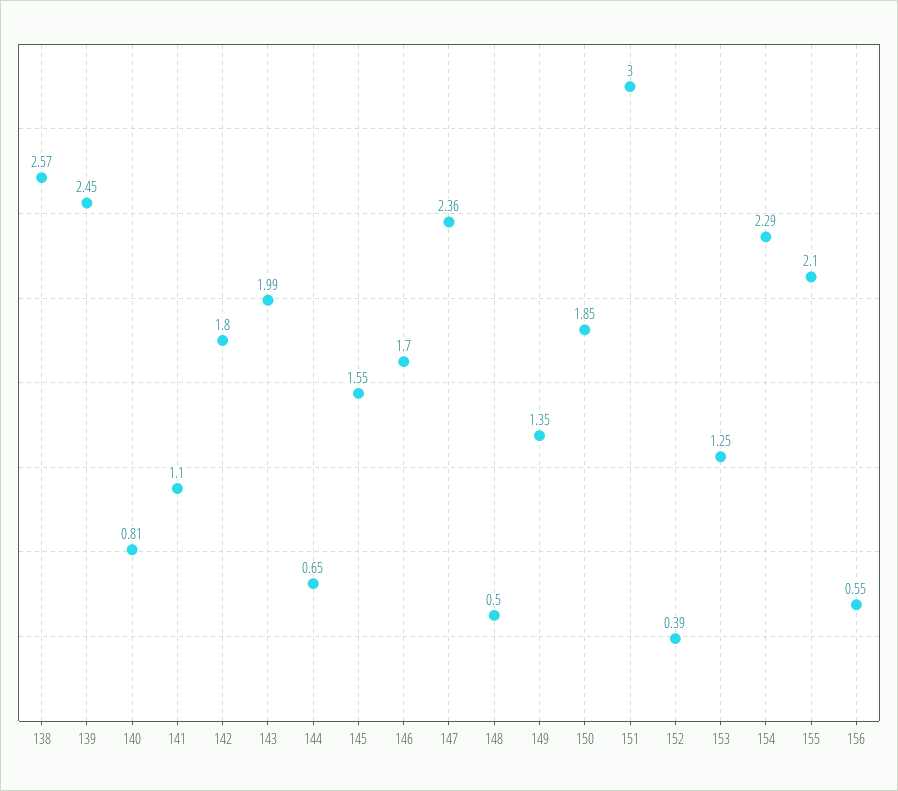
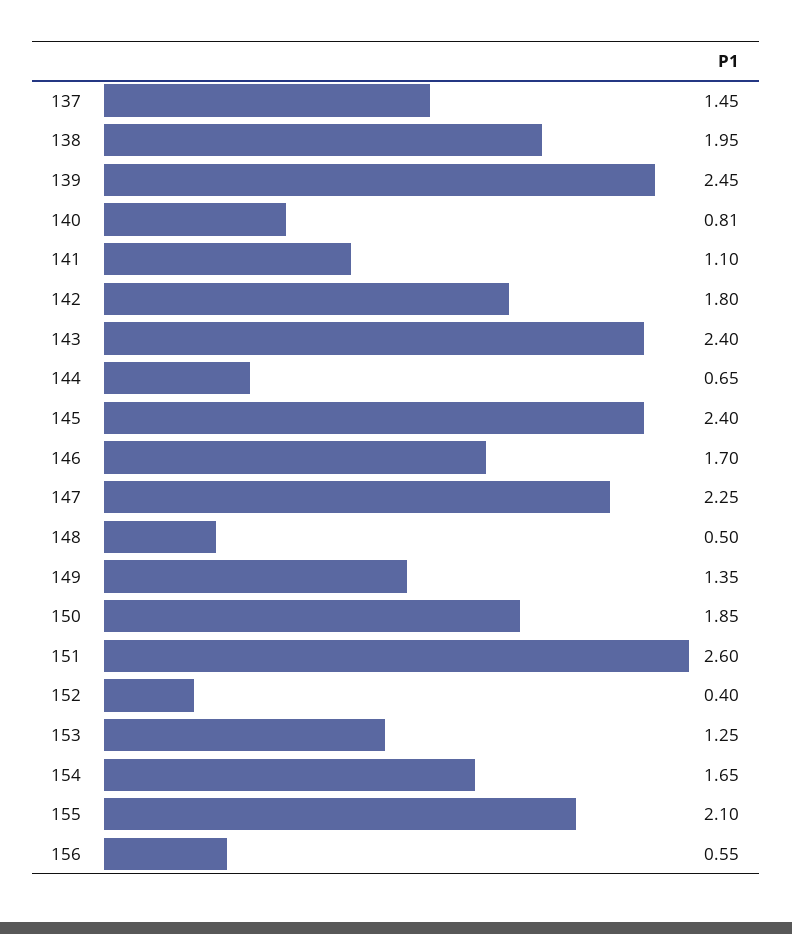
138: 2.57 -> 1.95
143: 1.99 -> 2.4
145: 1.55 -> 2.4
147: 2.36 -> 2.25
151: 3 -> 2.6
152: 0.39 -> 0.4
154: 2.29 -> 1.65
137: none -> 1.45

